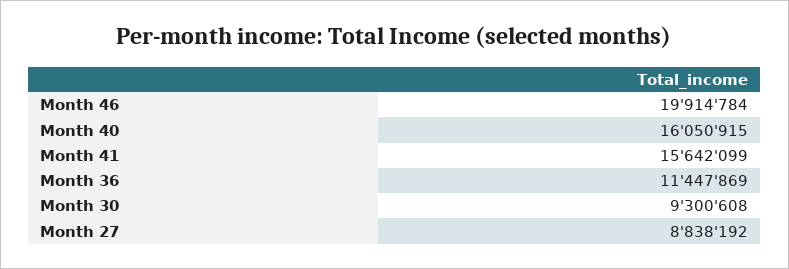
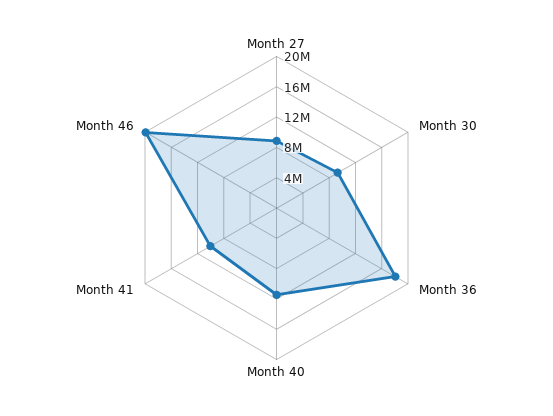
Month 40: 16050915 -> 12000000
Month 41: 15642099 -> 10000000
Month 36: 11447869 -> 18000000

